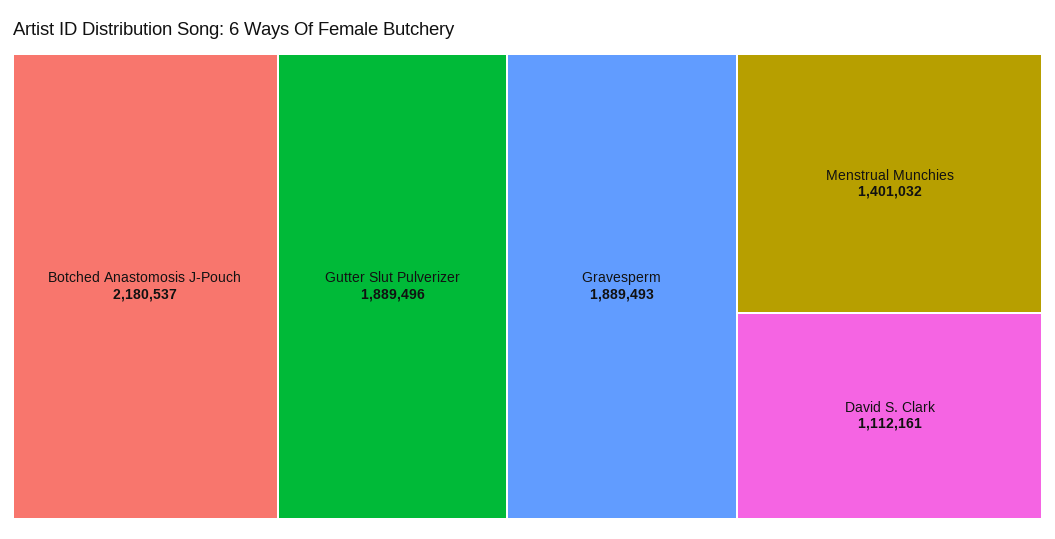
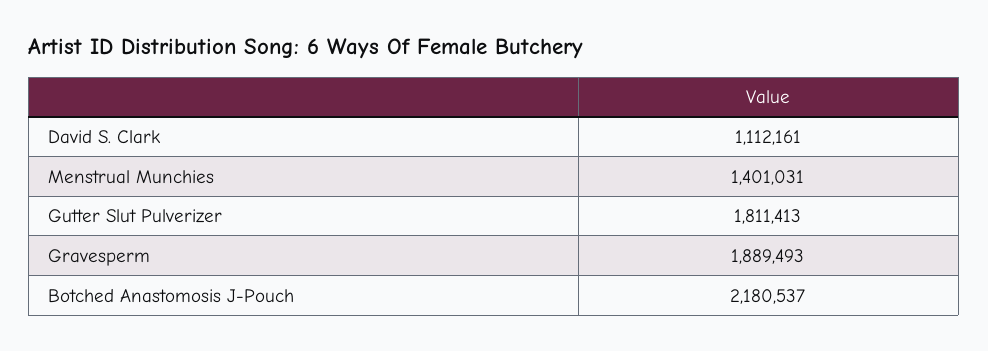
Gutter Slut Pulverizer: 1889496 -> 1811413
Menstrual Munchies: 1401032 -> 1401031

